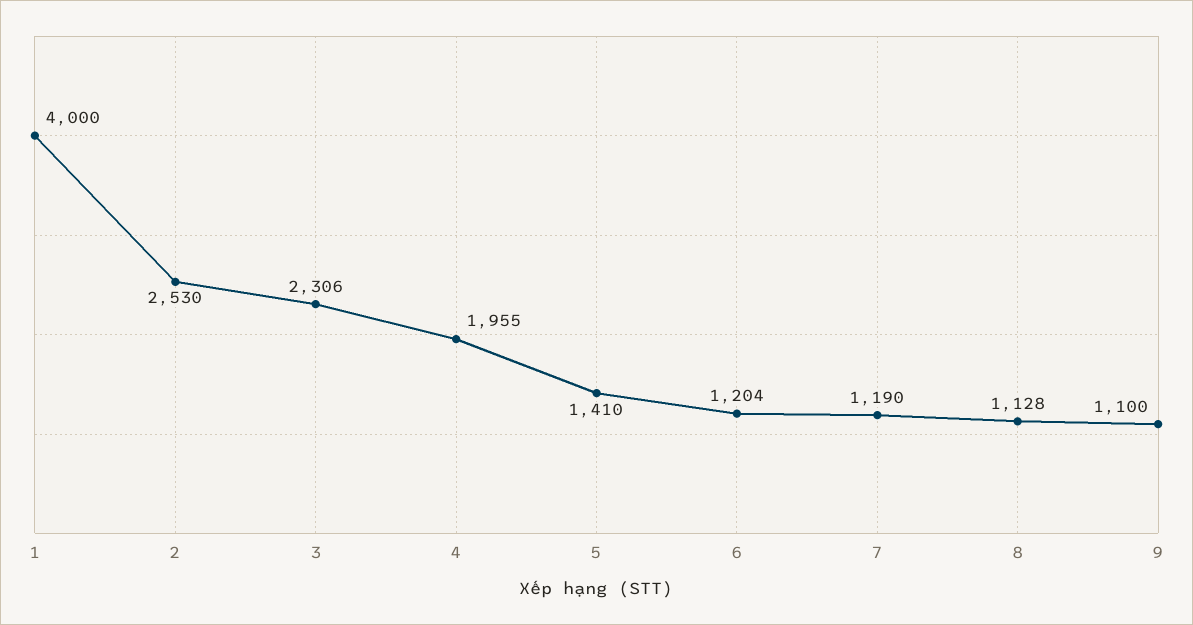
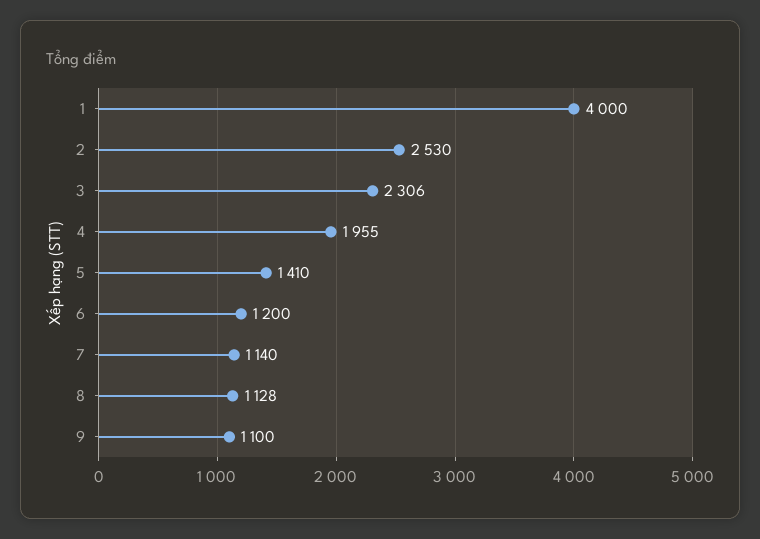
6: 1204 -> 1200
7: 1190 -> 1140

